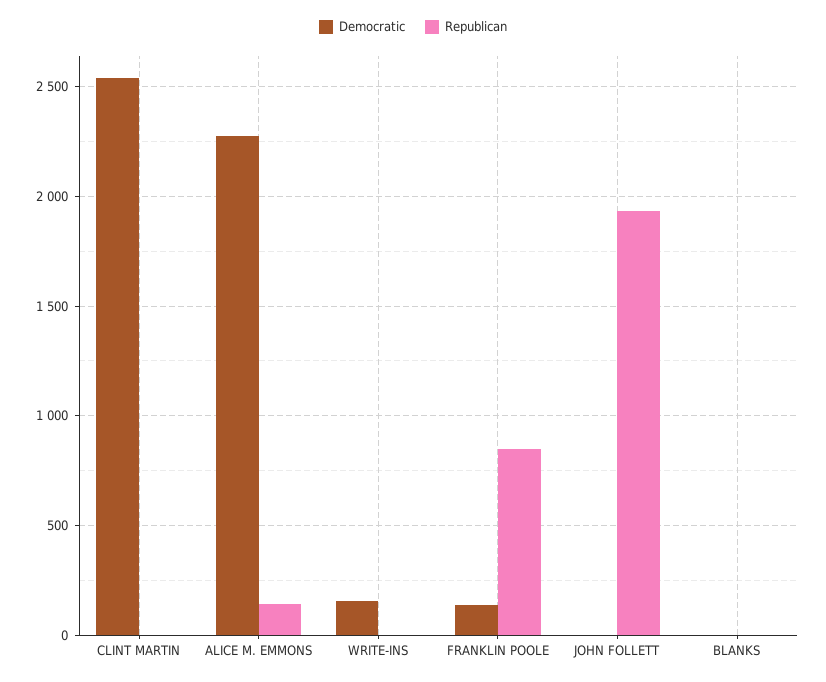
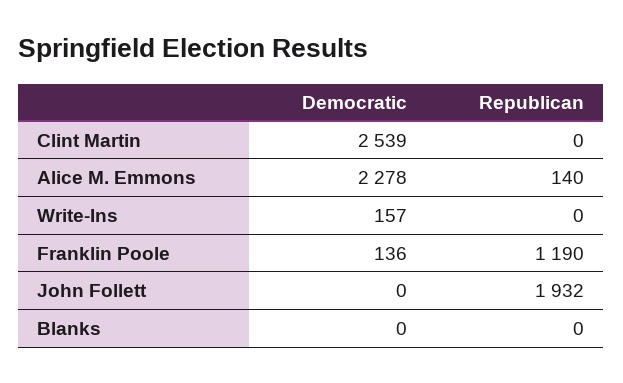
Republican, FRANKLIN POOLE: 850 -> 1190

